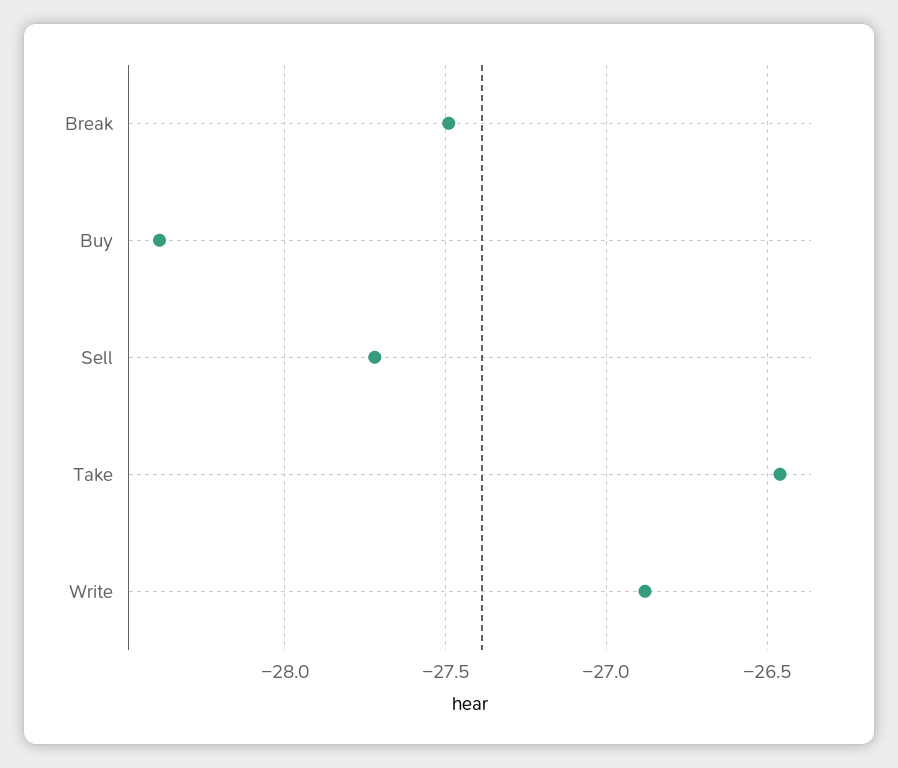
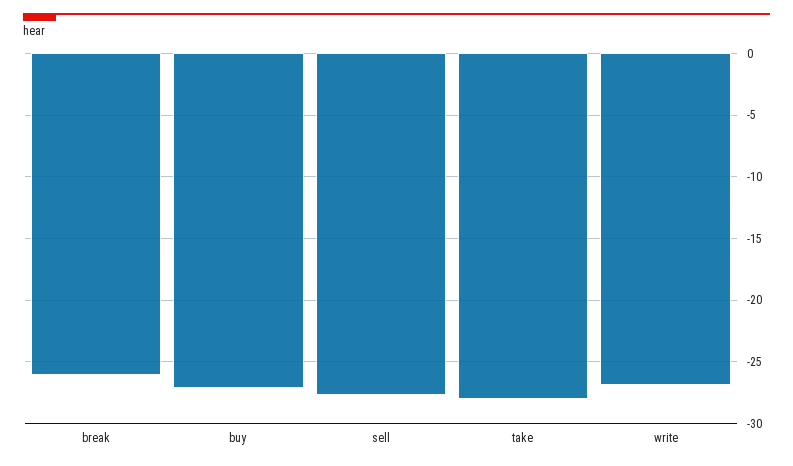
Break: -27.5 -> -26
Buy: -28.4 -> -27
Take: -26.45 -> -28

